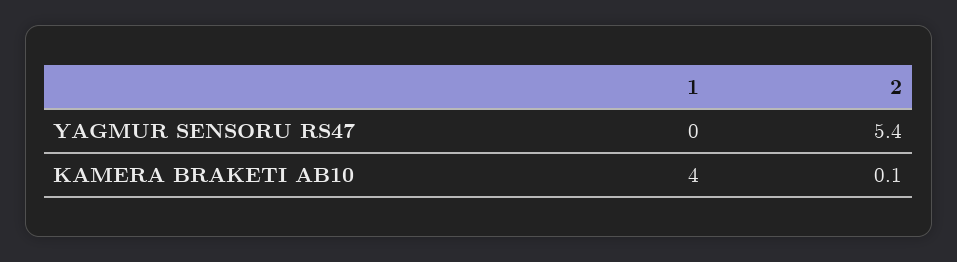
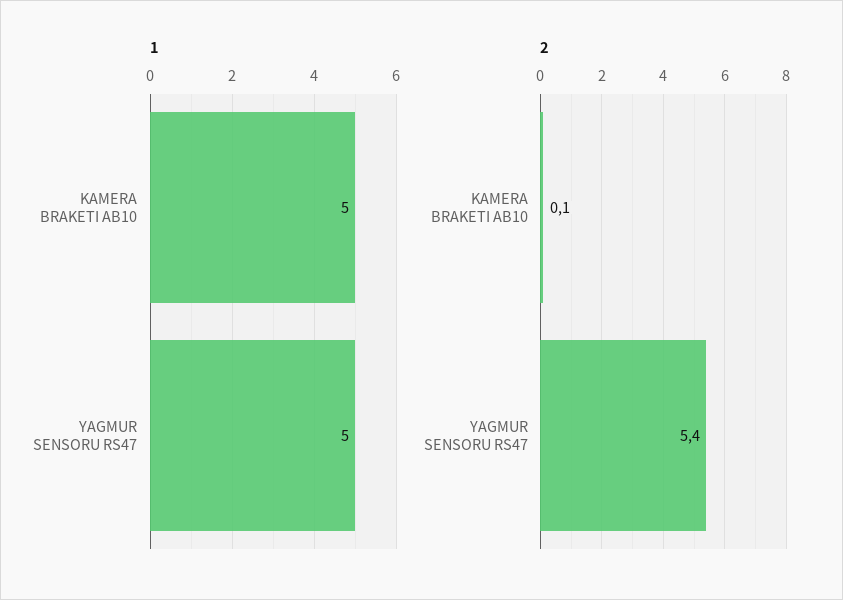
1, YAGMUR SENSORU RS47: 0 -> 5
1, KAMERA BRAKETI AB10: 4 -> 5

